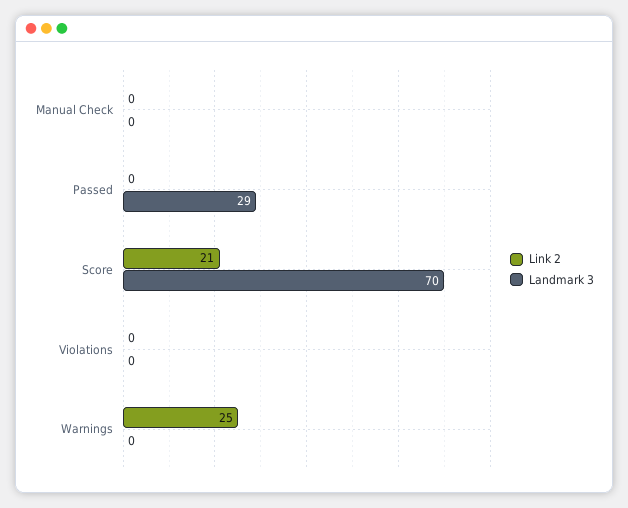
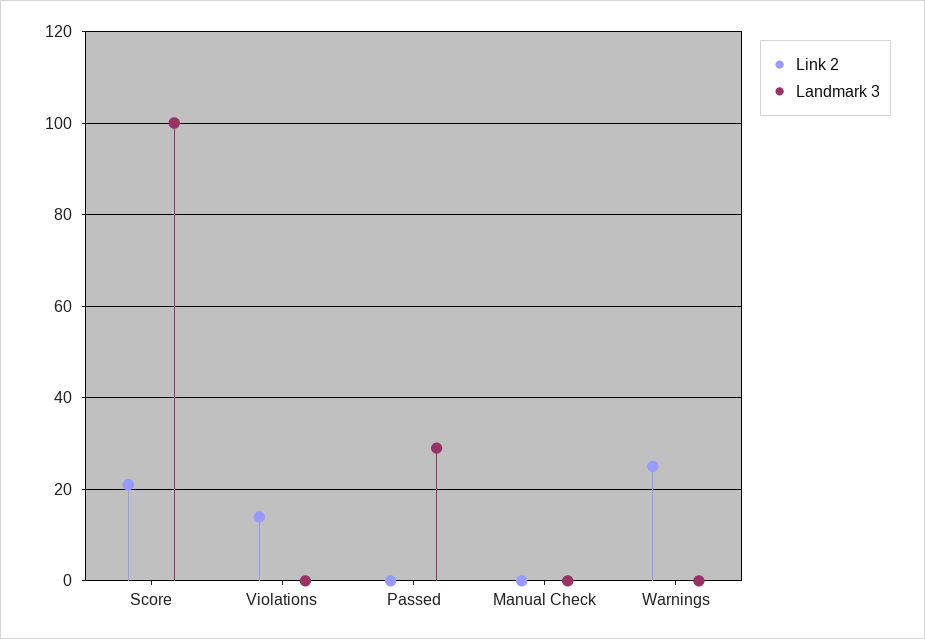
Landmark 3, Score: 70 -> 100
Link 2, Violations: 0 -> 15

